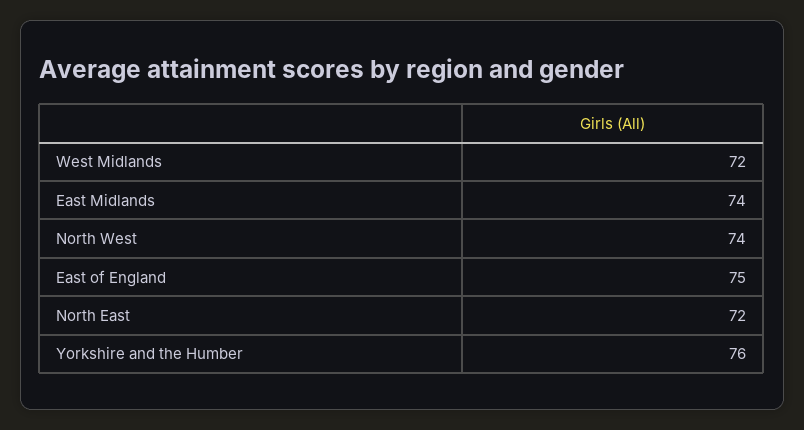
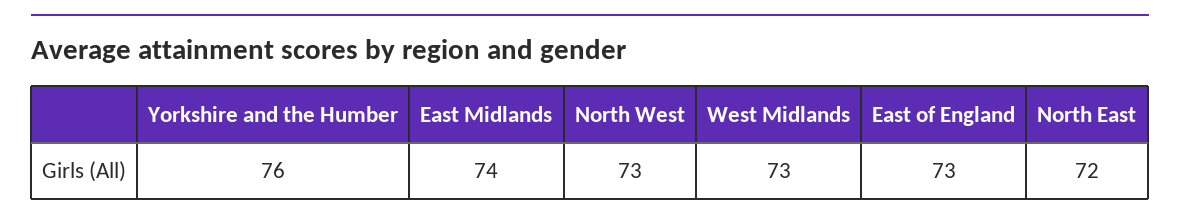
West Midlands: 72 -> 73
North West: 74 -> 73
East of England: 75 -> 73

